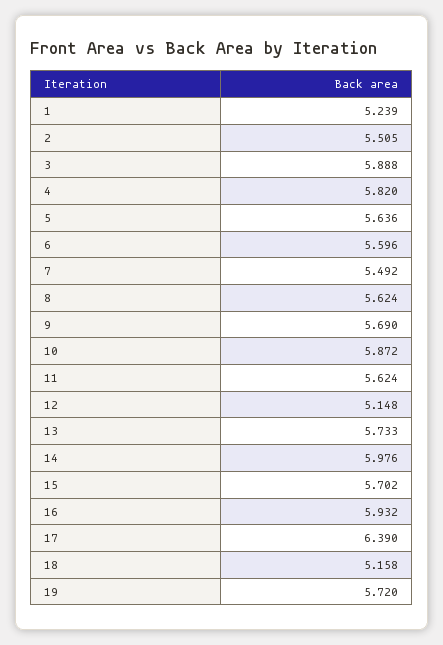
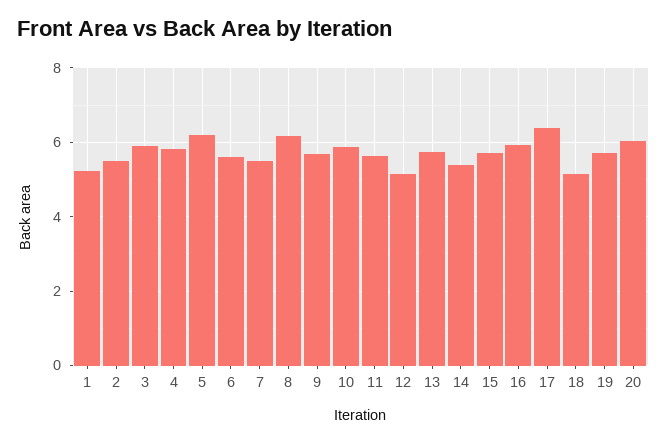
5: 5.636 -> 6.2
8: 5.624 -> 6.2
14: 5.976 -> 5.4
20: none -> 6

